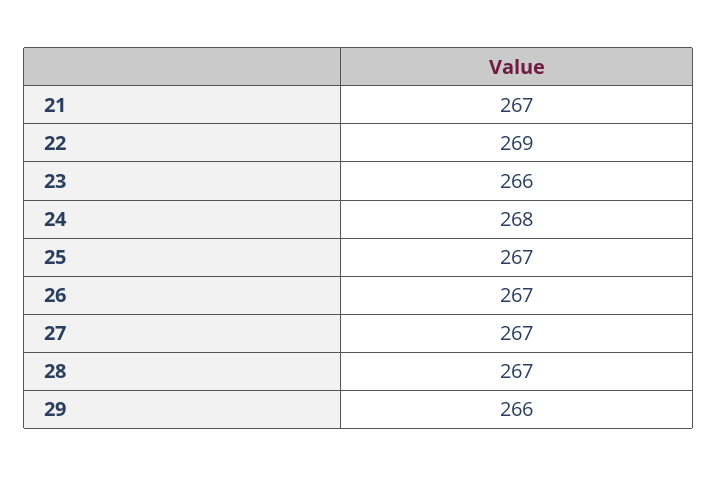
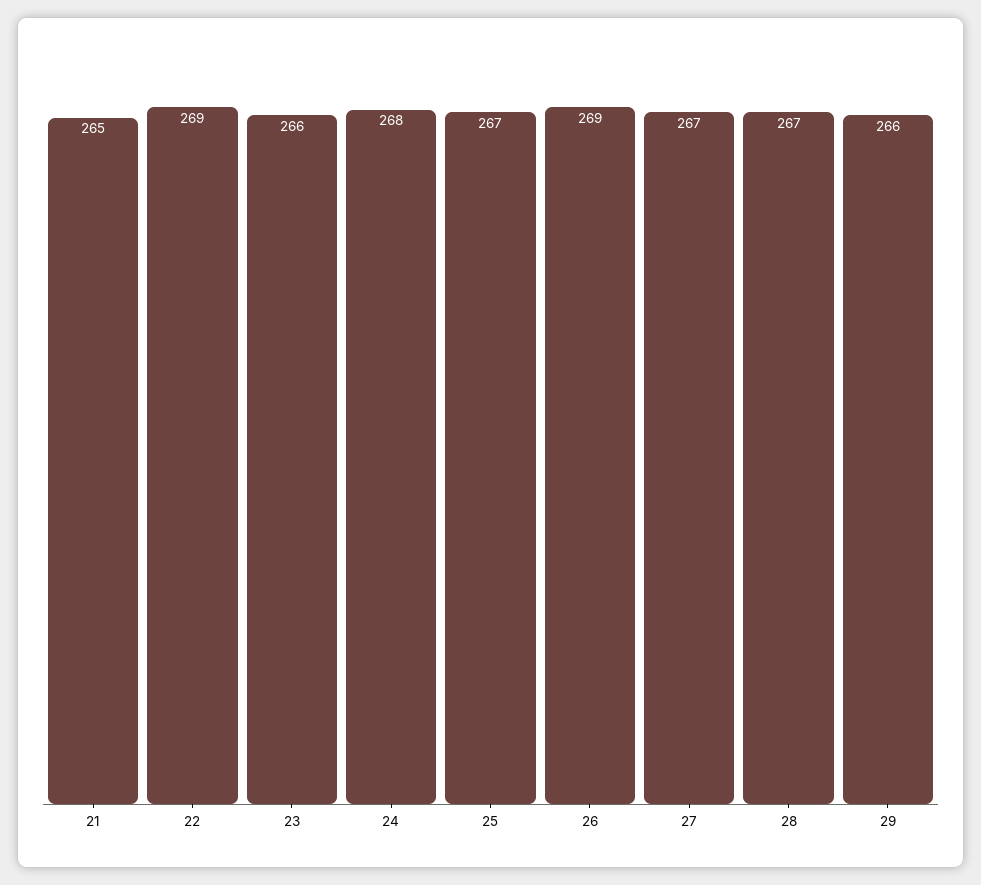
21: 267 -> 265
26: 267 -> 269

